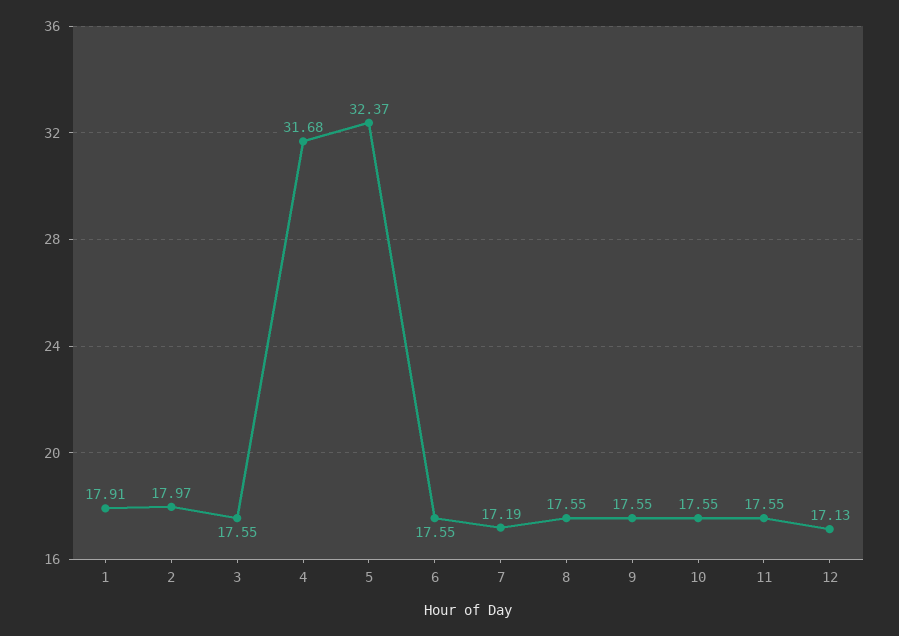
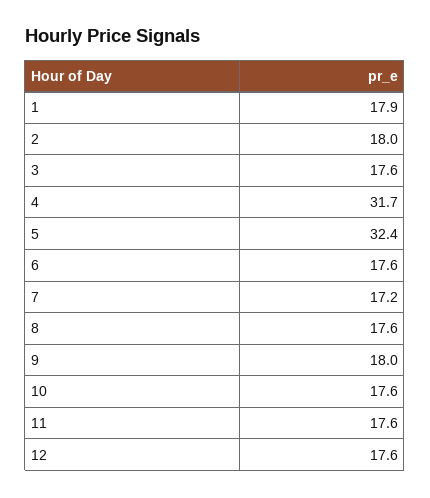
9: 17.55 -> 18
12: 17.13 -> 17.6

